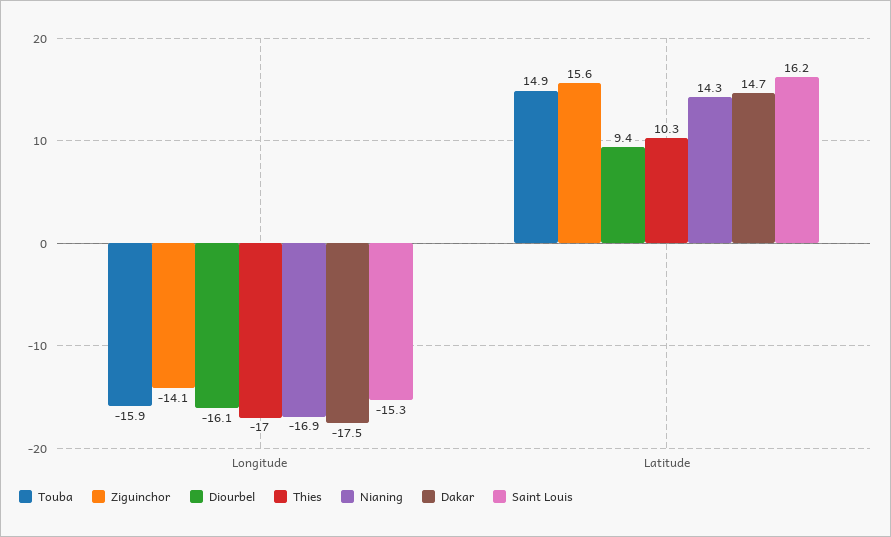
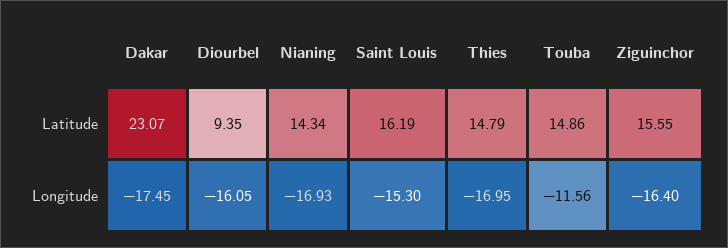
Touba, Longitude: -15.9 -> -11.56
Ziguinchor, Longitude: -14.1 -> -16.4
Thies, Latitude: 10.3 -> 14.79
Dakar, Latitude: 14.7 -> 23.07

